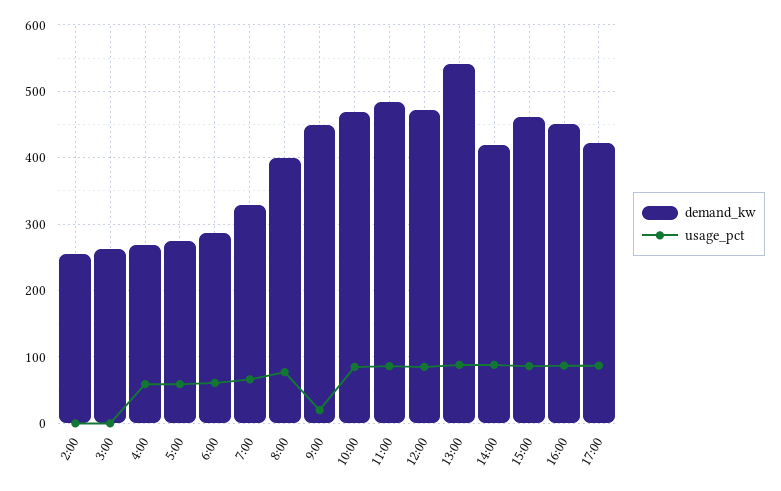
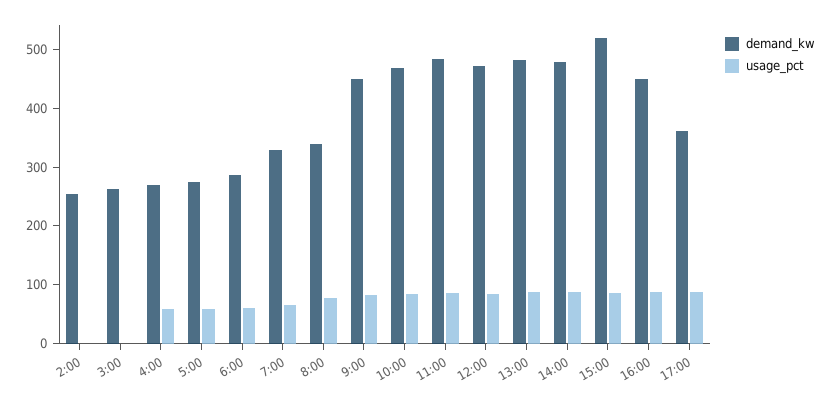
demand_kw, 8:00: 400 -> 340
usage_pct, 9:00: 20 -> 80
demand_kw, 13:00: 540 -> 480
demand_kw, 14:00: 420 -> 480
demand_kw, 15:00: 460 -> 520
demand_kw, 17:00: 420 -> 360

